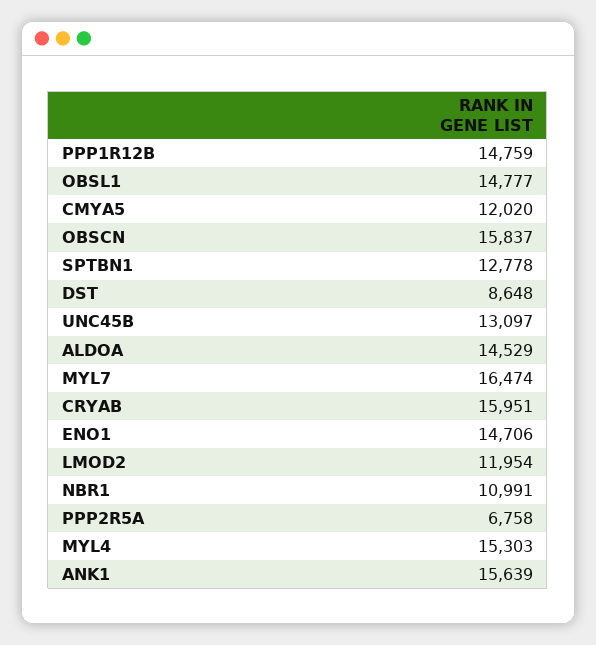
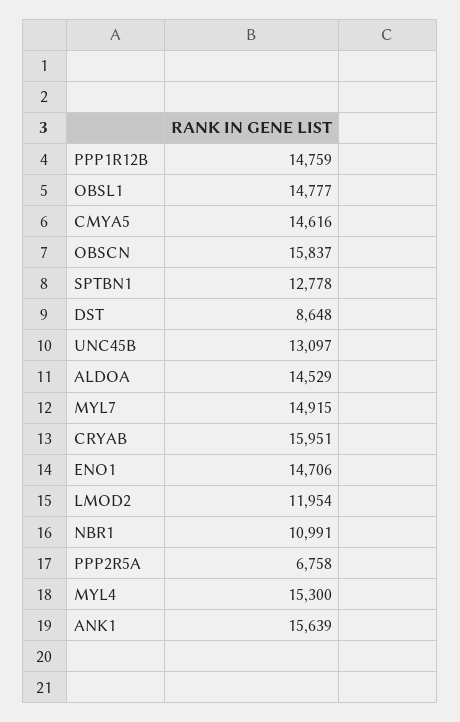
CMYA5: 12020 -> 14616
MYL7: 16474 -> 14915
MYL4: 15303 -> 15300

